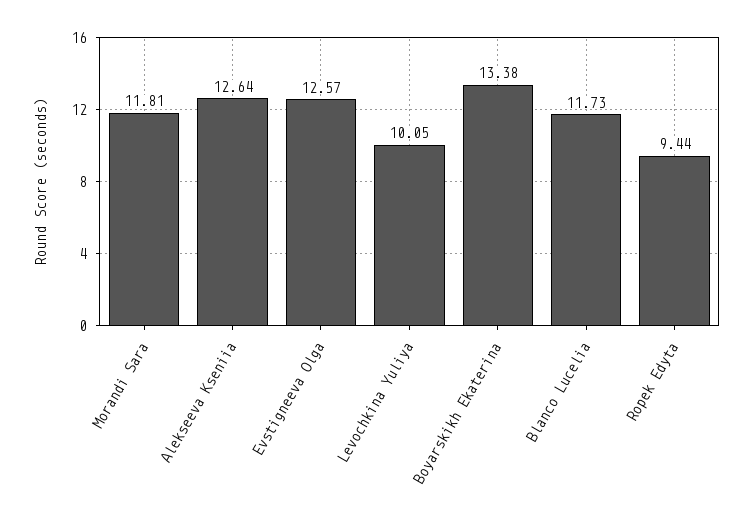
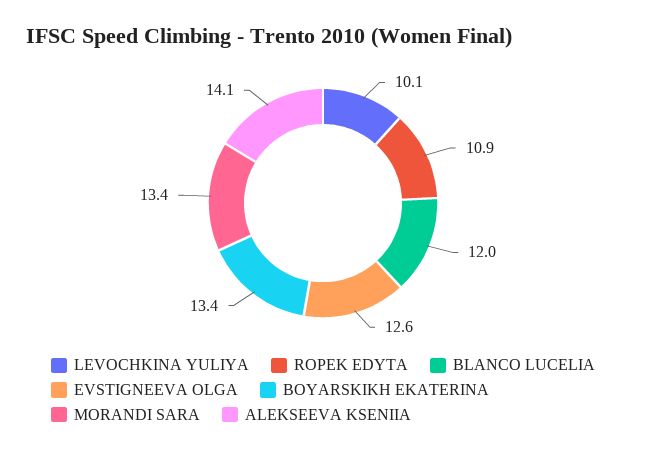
Morandi Sara: 11.81 -> 13.4
Alekseeva Kseniia: 12.64 -> 14.1
Blanco Lucelia: 11.73 -> 12
Ropek Edyta: 9.44 -> 10.9

